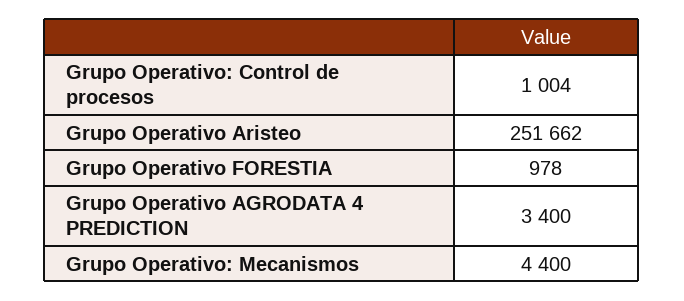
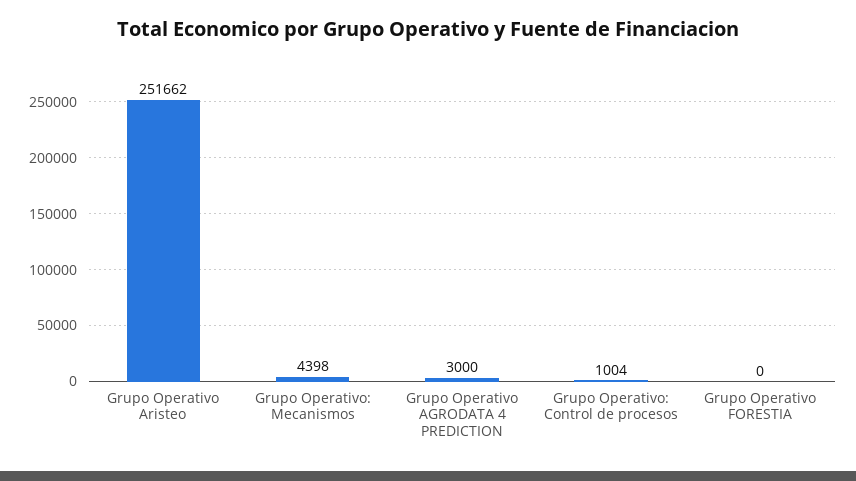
Grupo Operativo FORESTIA: 978 -> 0
Grupo Operativo AGRODATA 4 PREDICTION: 3400 -> 3000
Grupo Operativo: Mecanismos: 4400 -> 4398

